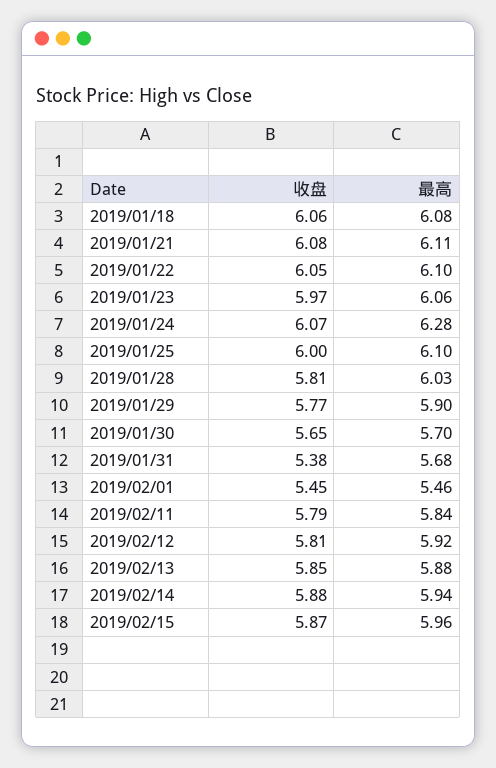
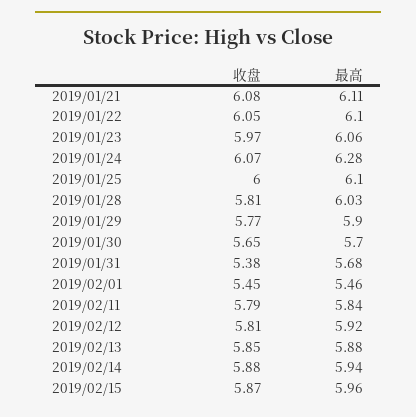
收盘, 2019/01/18: 6.06 -> none
最高, 2019/01/18: 6.08 -> none

